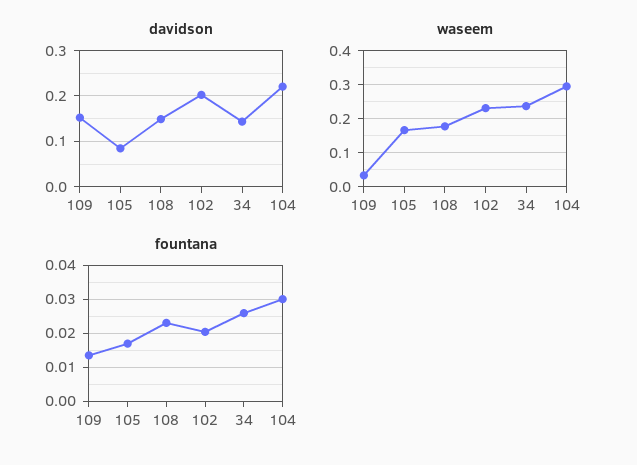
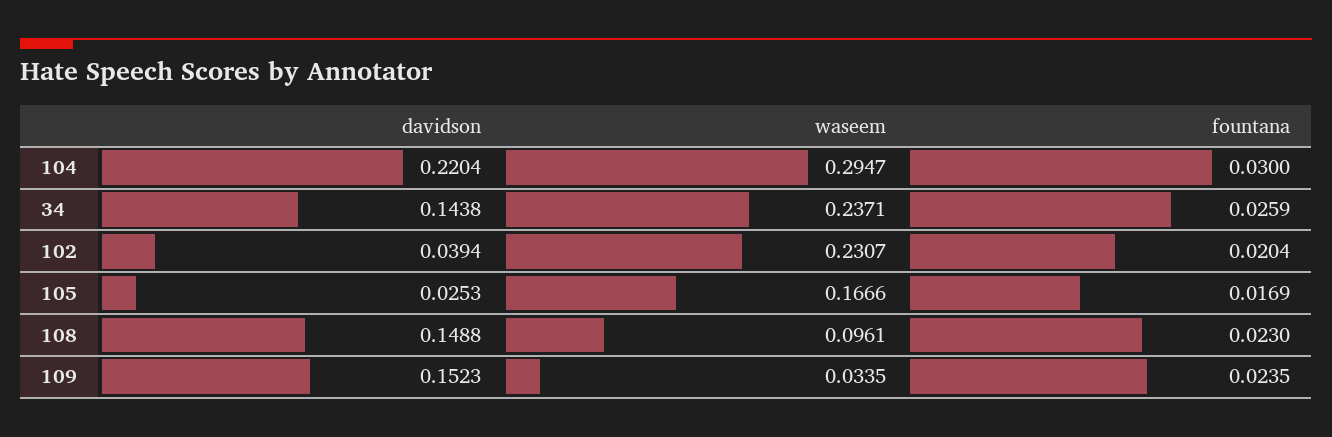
davidson, 105: 0.08 -> 0.0253
davidson, 102: 0.2 -> 0.0394
waseem, 108: 0.18 -> 0.0961
fountana, 109: 0.014 -> 0.0235

